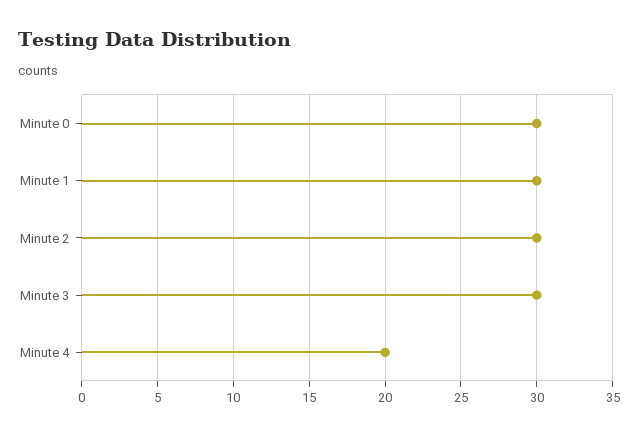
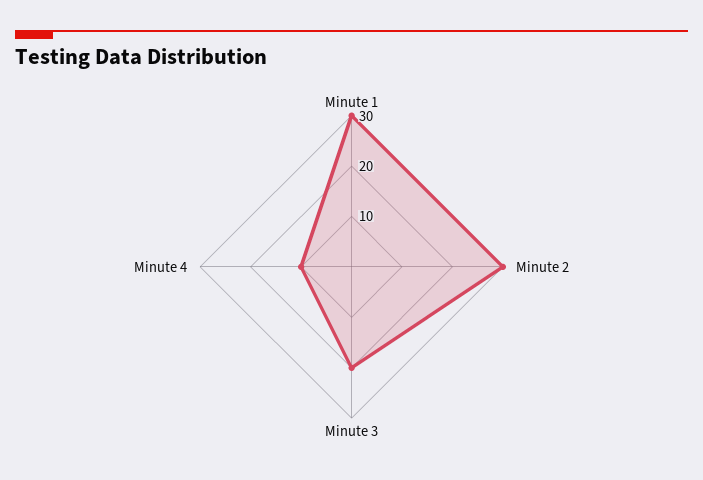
Minute 0: 30 -> none
Minute 3: 30 -> 20
Minute 4: 20 -> 10

